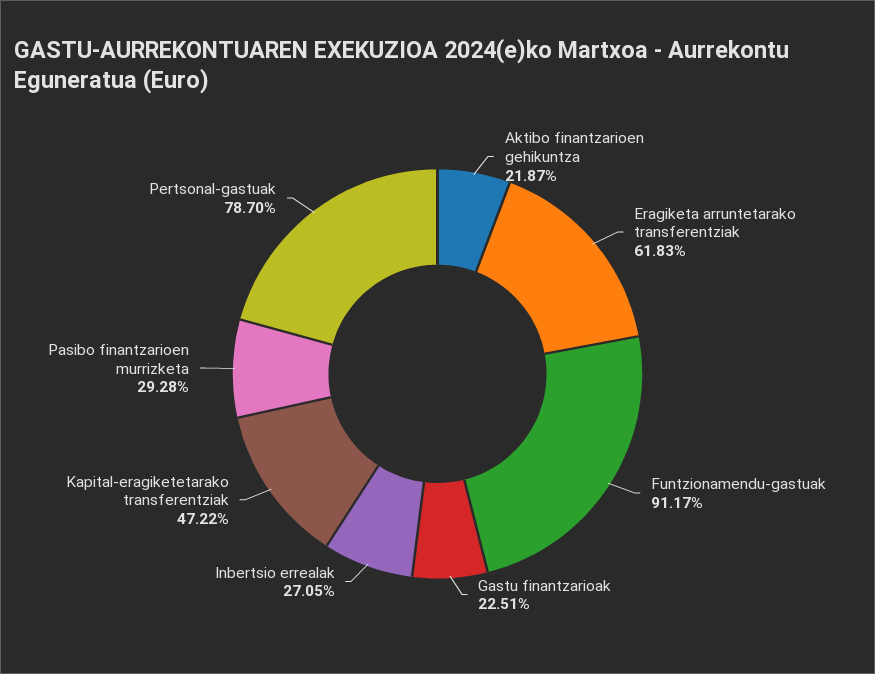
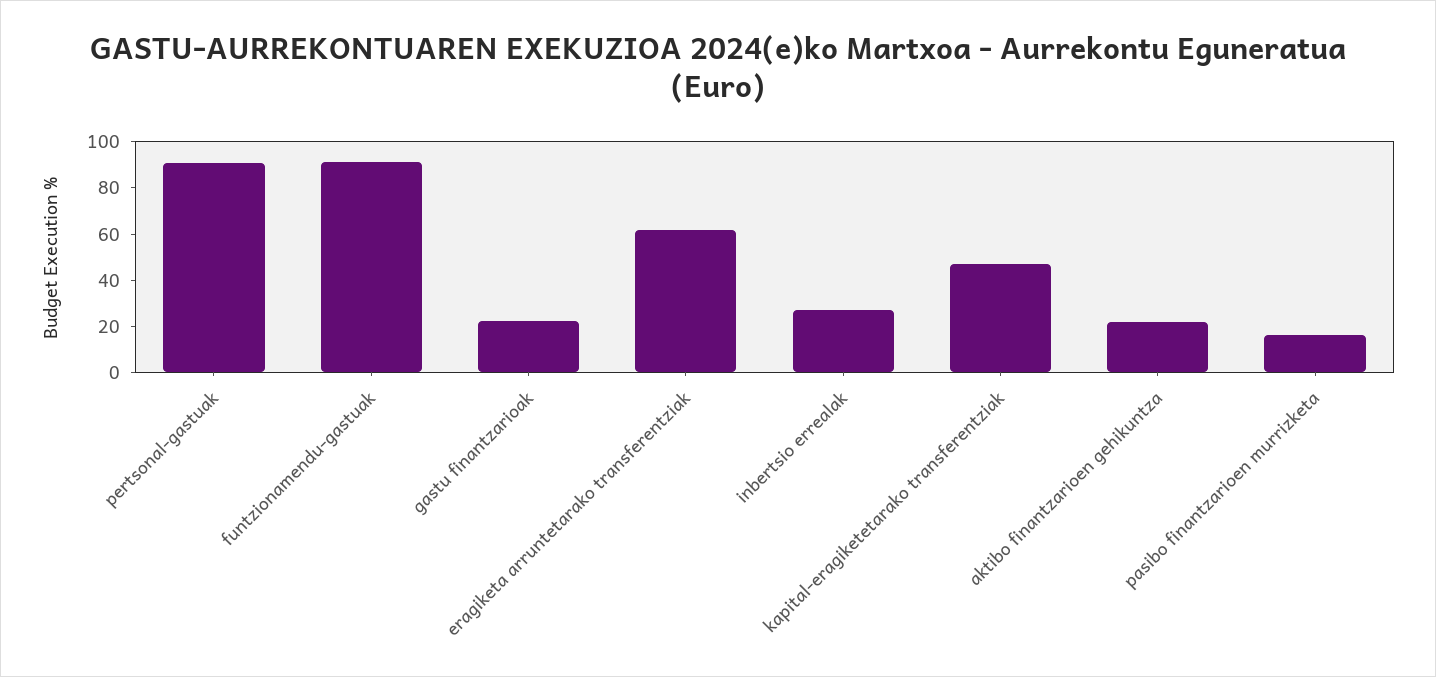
Pasibo finantzarioen murrizketa: 29.28 -> 15
Pertsonal-gastuak: 78.7 -> 90

